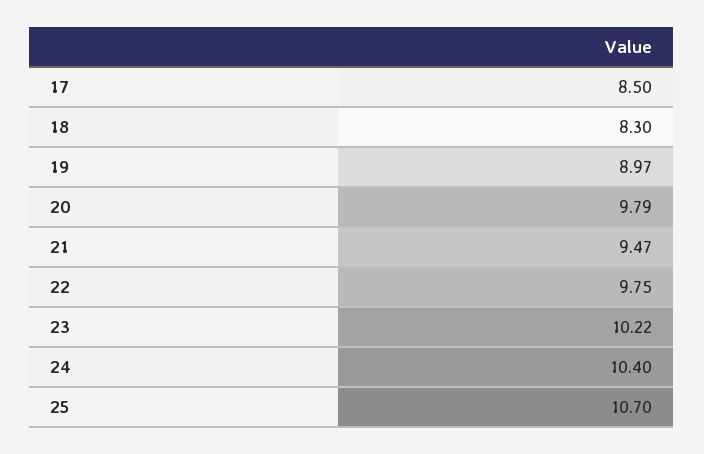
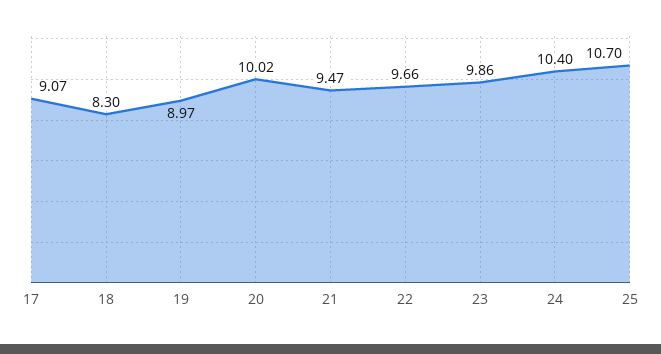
17: 8.5 -> 9.07
20: 9.79 -> 10.02
22: 9.75 -> 9.66
23: 10.22 -> 9.86

